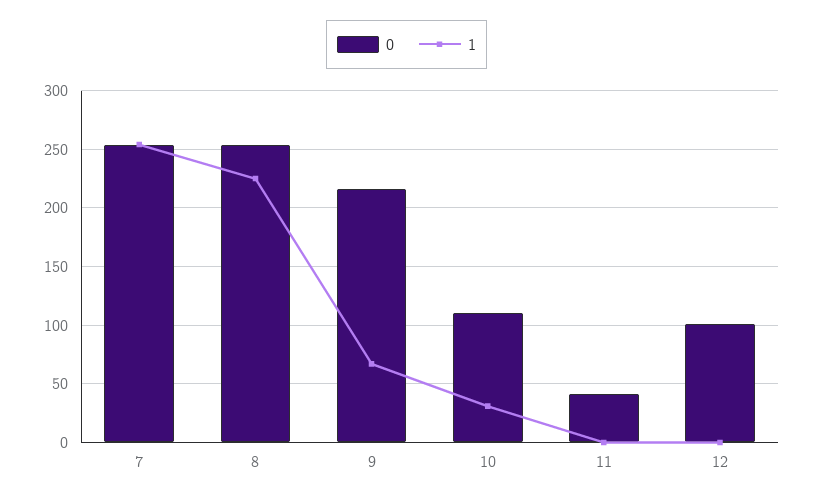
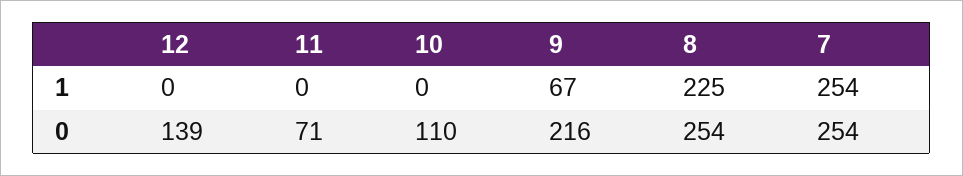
1, 10: 30 -> 0
0, 11: 40 -> 71
0, 12: 100 -> 139

